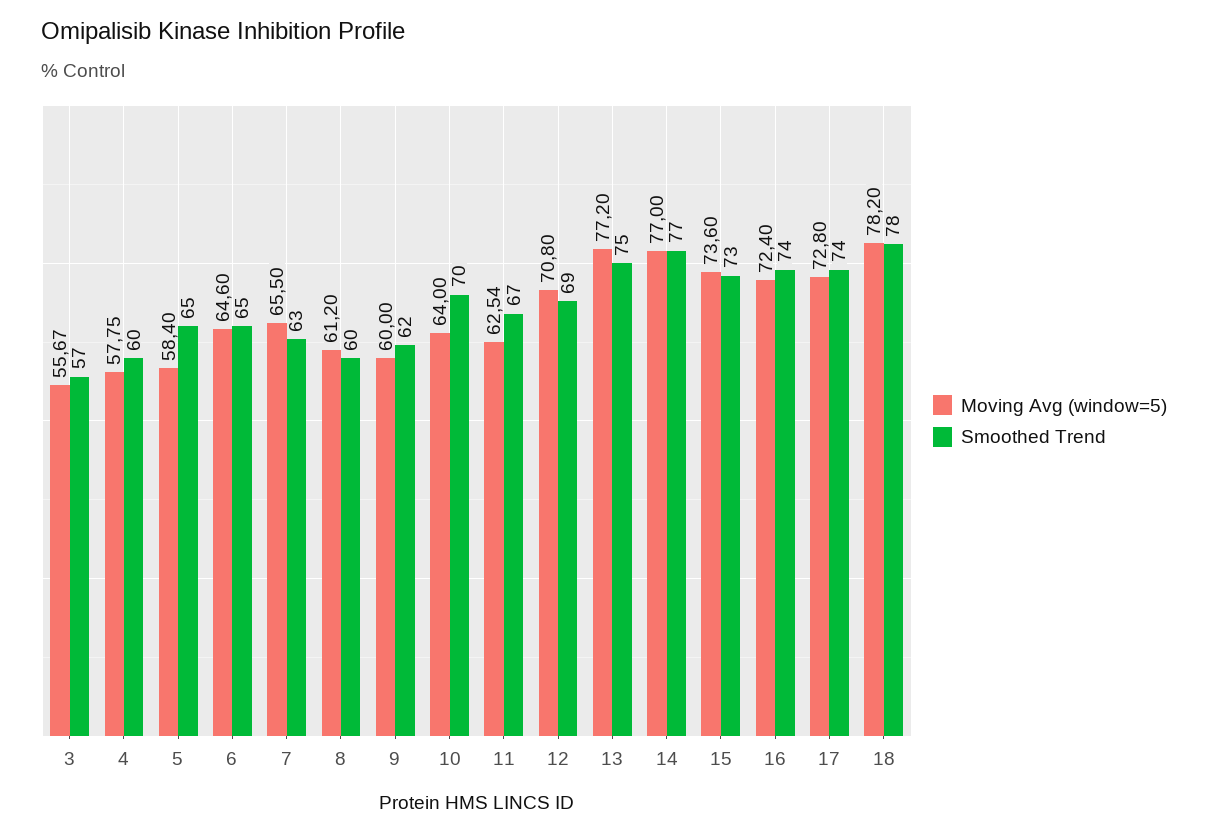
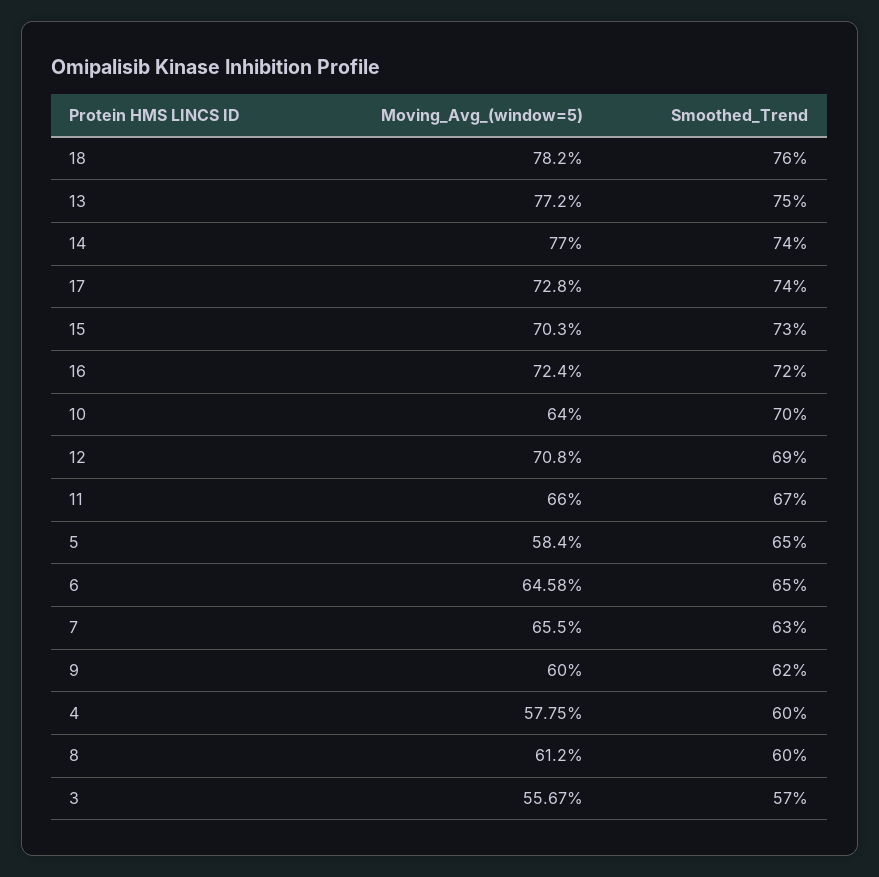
Moving Avg (window=5), 6: 64.6 -> 64.58
Moving Avg (window=5), 11: 62.54 -> 66
Smoothed Trend, 14: 77 -> 74
Moving Avg (window=5), 15: 73.6 -> 70.3
Smoothed Trend, 16: 74 -> 72
Smoothed Trend, 18: 78 -> 76

